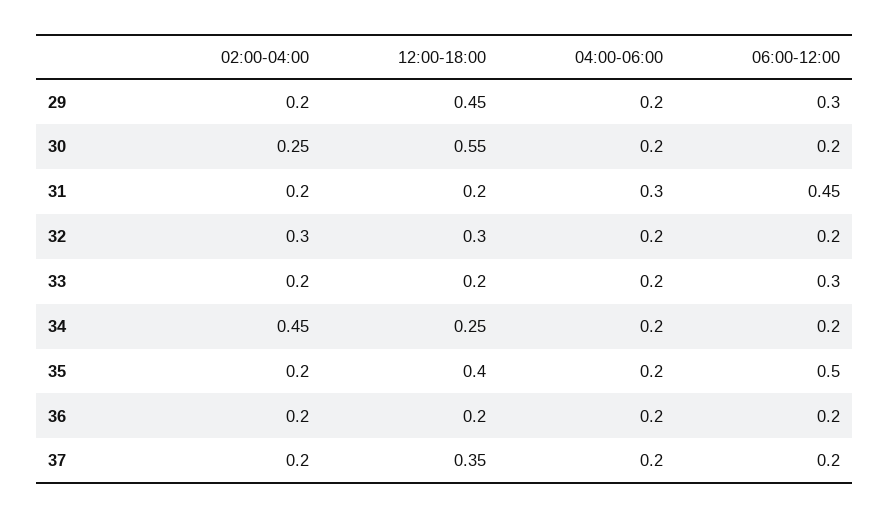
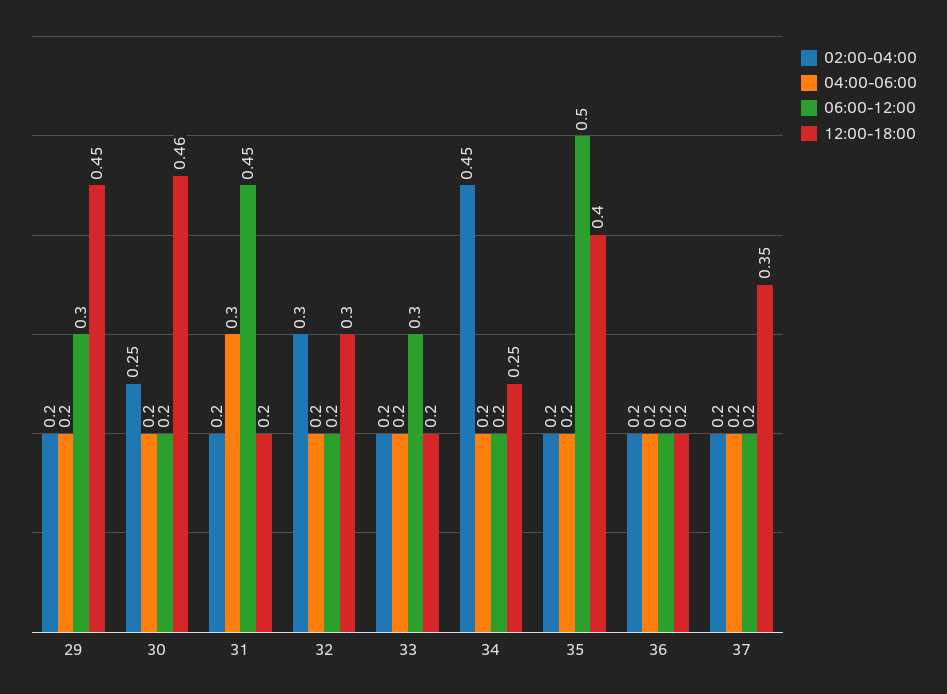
12:00-18:00, 30: 0.55 -> 0.46

